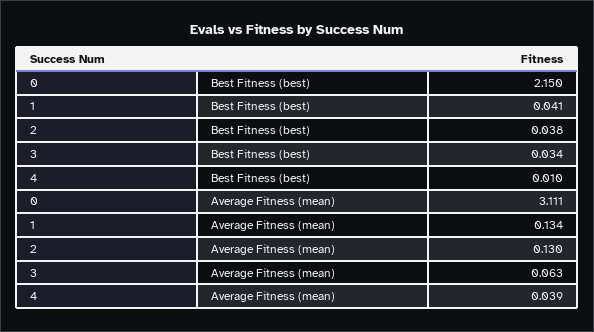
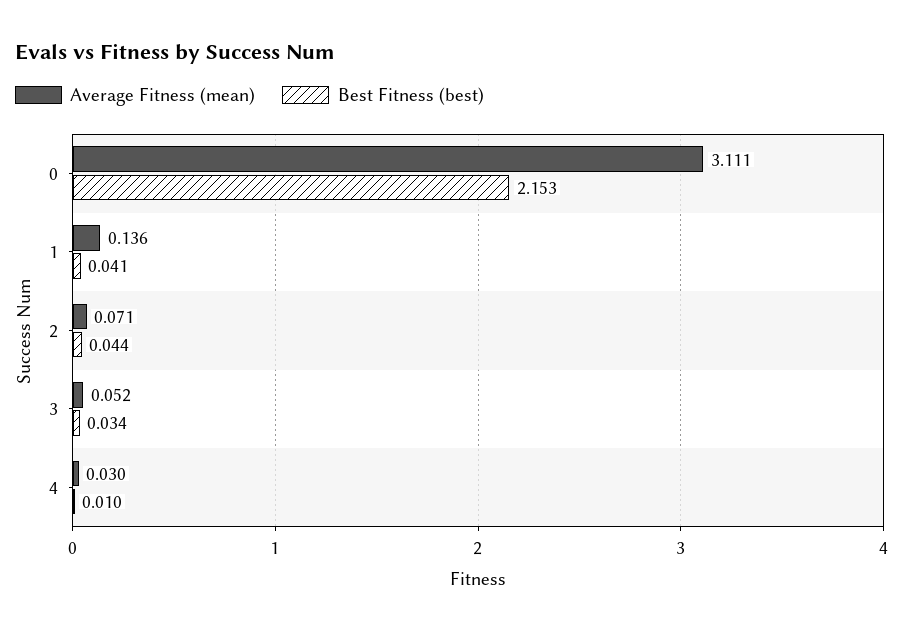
Best Fitness (best), 0: 2.15 -> 2.153
Best Fitness (best), 2: 0.038 -> 0.044
Average Fitness (mean), 1: 0.134 -> 0.136
Average Fitness (mean), 2: 0.13 -> 0.071
Average Fitness (mean), 3: 0.063 -> 0.052
Average Fitness (mean), 4: 0.039 -> 0.03

